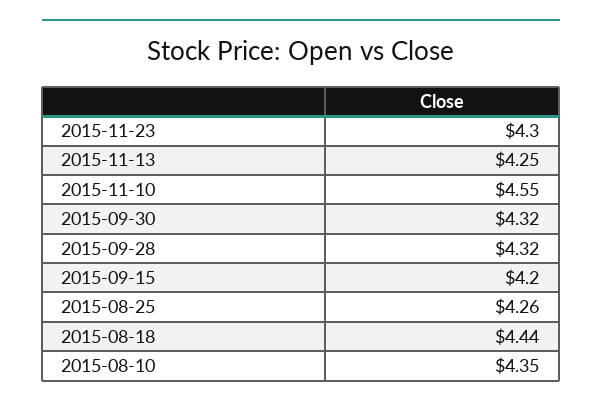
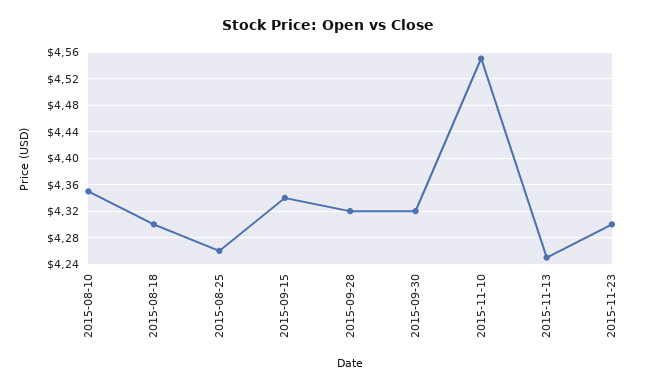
2015-09-15: 4.2 -> 4.34
2015-08-18: 4.44 -> 4.3

